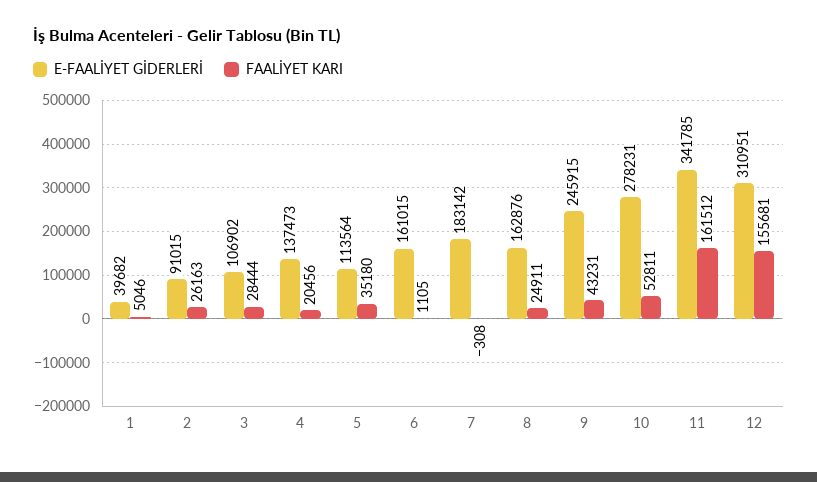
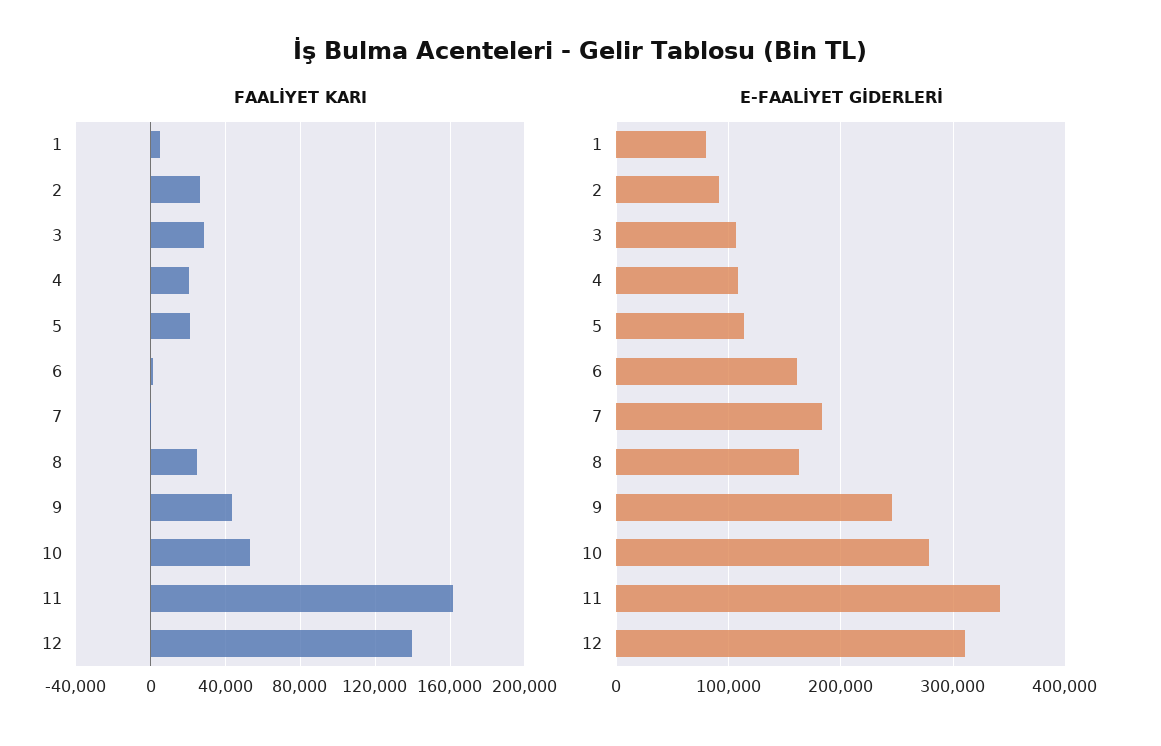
E-FAALİYET GİDERLERİ, 1: 39682 -> 80000
E-FAALİYET GİDERLERİ, 4: 137473 -> 110000
FAALİYET KARI, 5: 35180 -> 20000
FAALİYET KARI, 12: 155681 -> 140000

